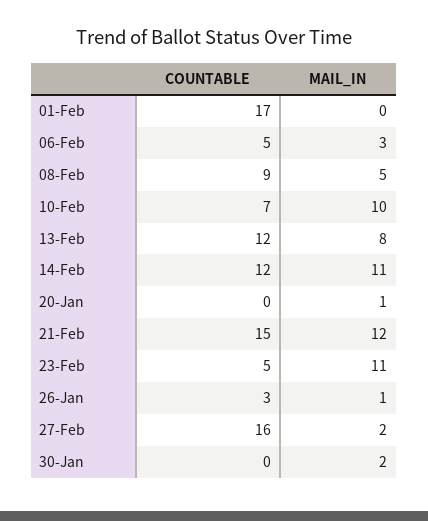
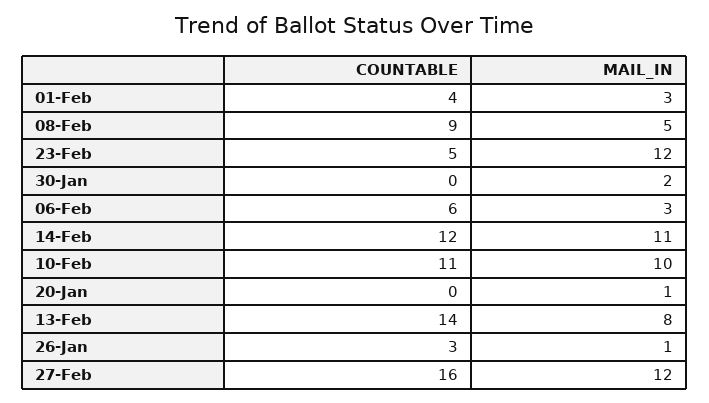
COUNTABLE, 01-Feb: 17 -> 4
MAIL_IN, 01-Feb: 0 -> 3
COUNTABLE, 06-Feb: 5 -> 6
COUNTABLE, 10-Feb: 7 -> 11
COUNTABLE, 13-Feb: 12 -> 14
COUNTABLE, 21-Feb: 15 -> none
MAIL_IN, 21-Feb: 12 -> none
MAIL_IN, 23-Feb: 11 -> 12
MAIL_IN, 27-Feb: 2 -> 12

